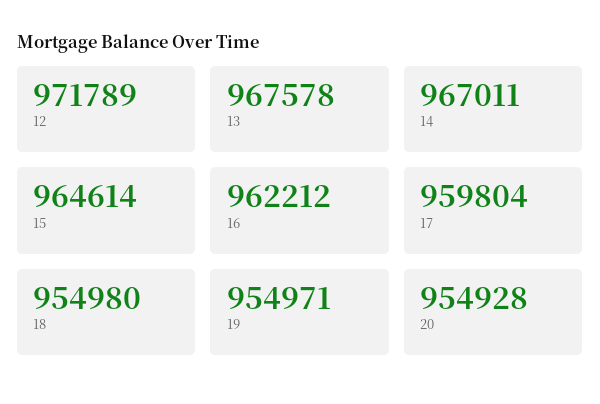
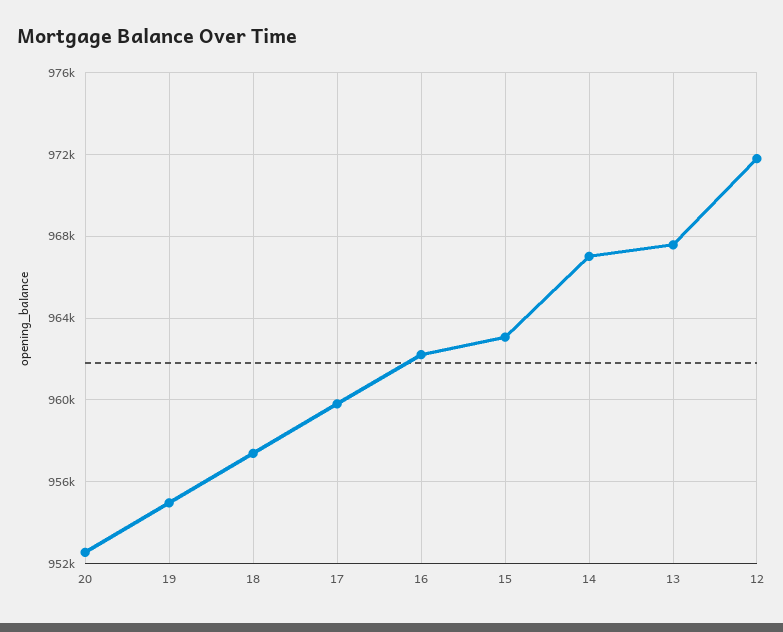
15: 964614 -> 963000
18: 954980 -> 957500
20: 954928 -> 952500

